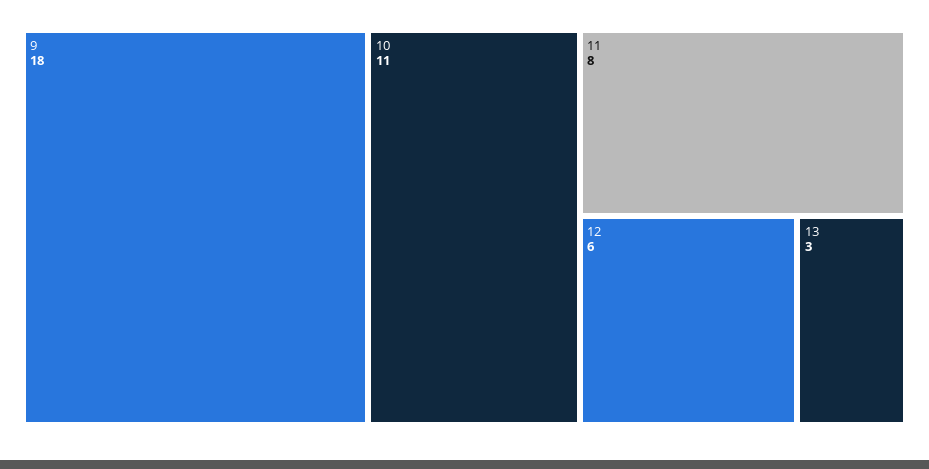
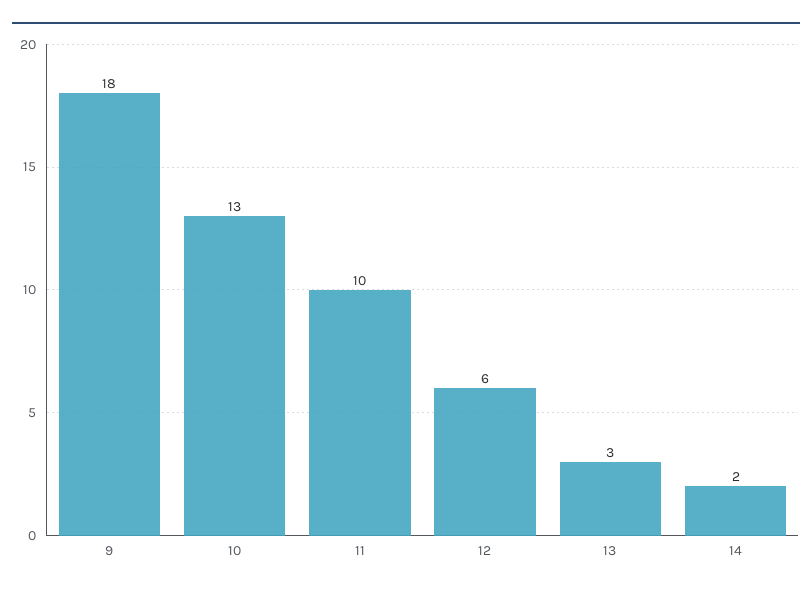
10: 11 -> 13
11: 8 -> 10
14: none -> 2

